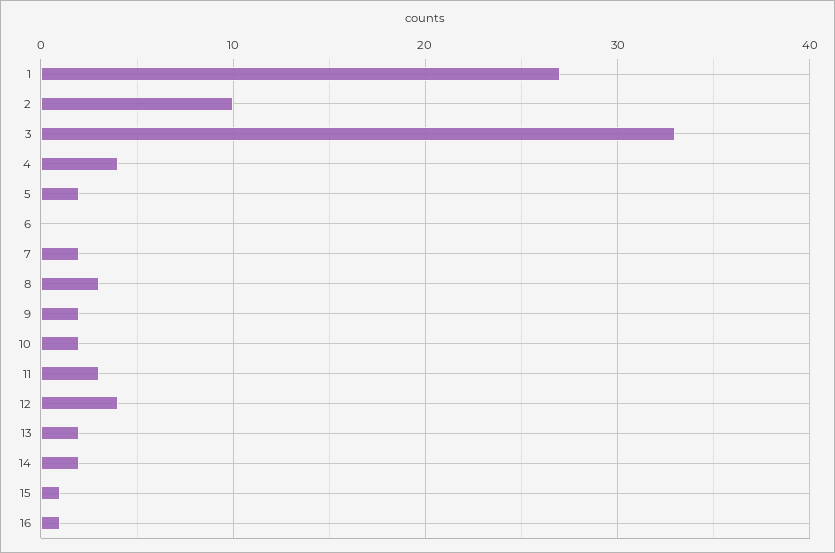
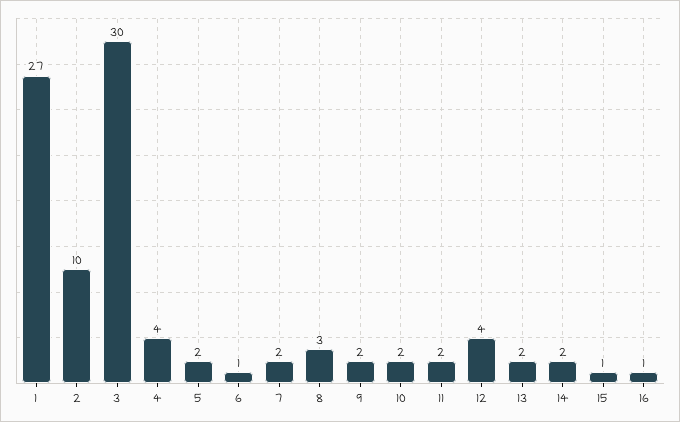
3: 33 -> 30
6: 0 -> 1
11: 3 -> 2

